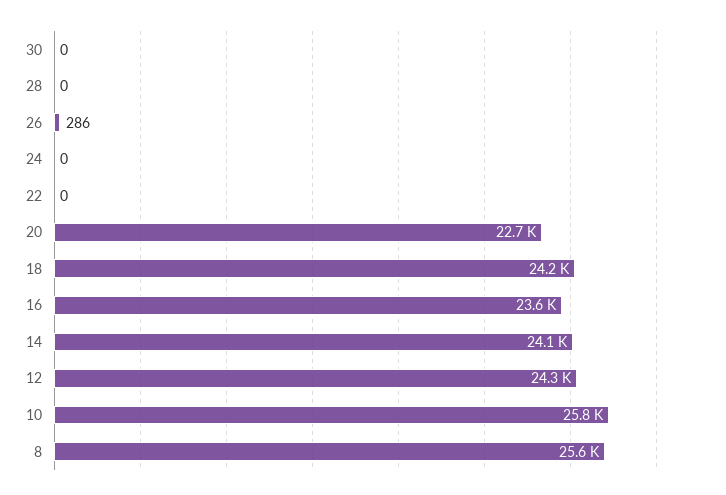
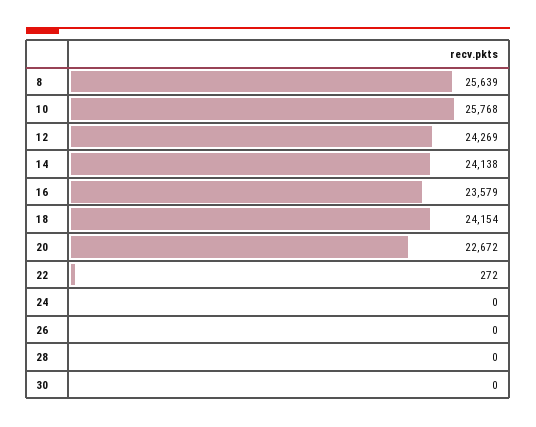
26: 286 -> 0
22: 0 -> 272

